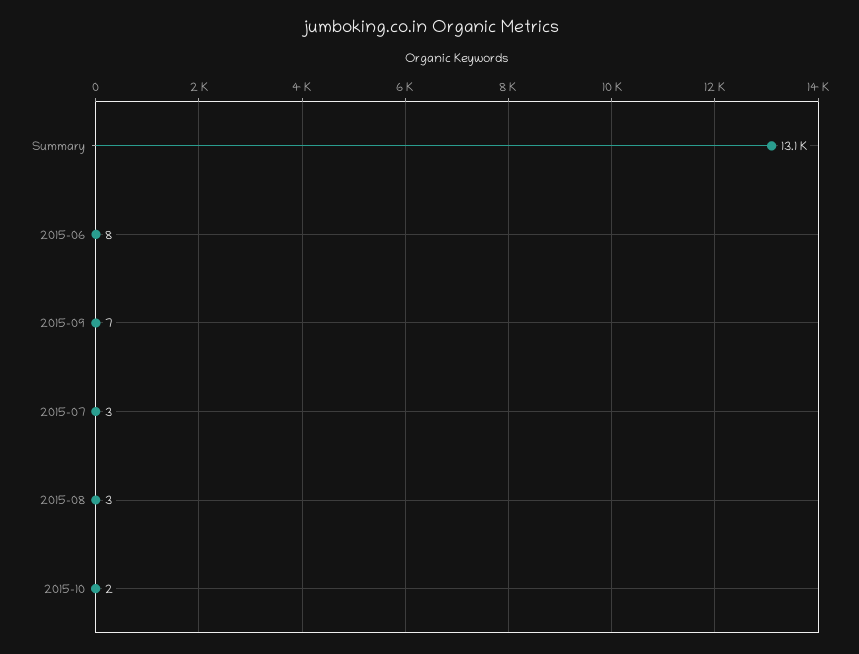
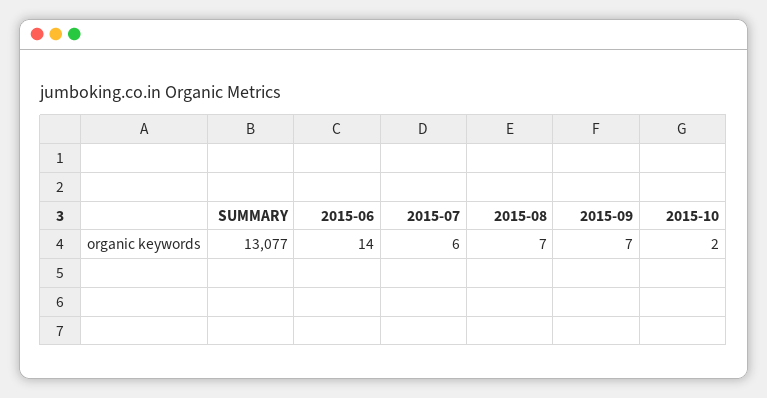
2015-06: 8 -> 14
2015-07: 3 -> 6
2015-08: 3 -> 7

